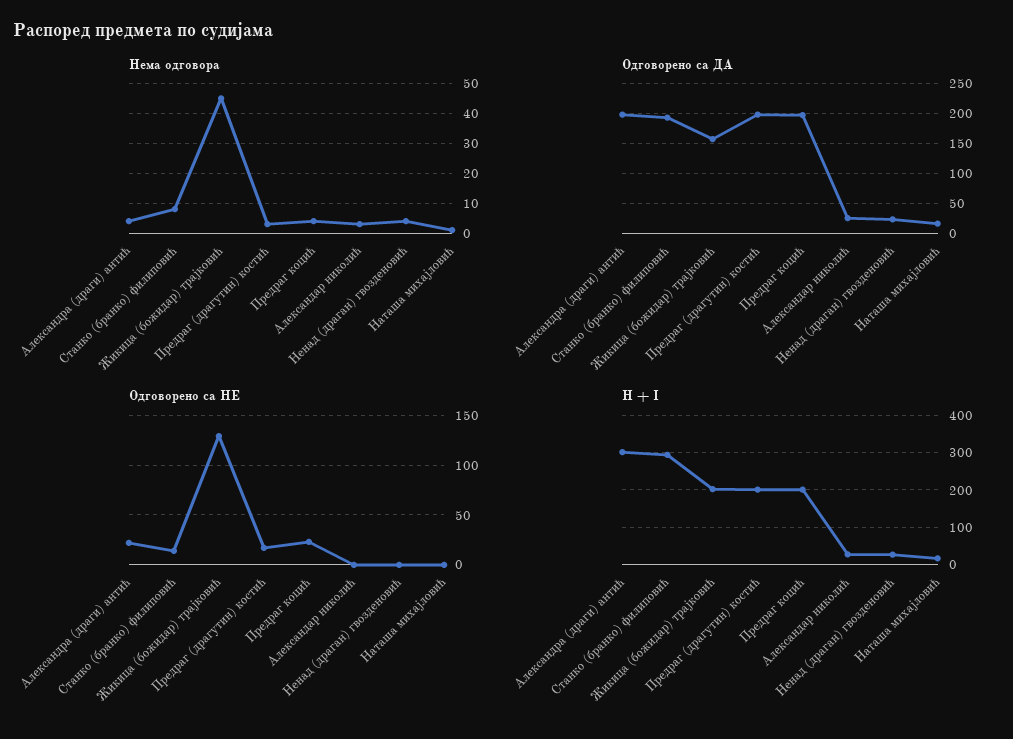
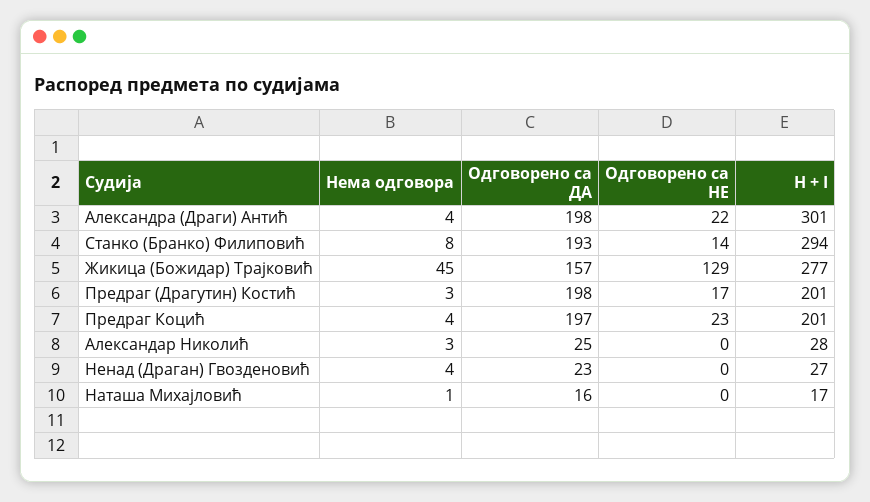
H + I, Жикица (божидар) трајковић: 200 -> 277

